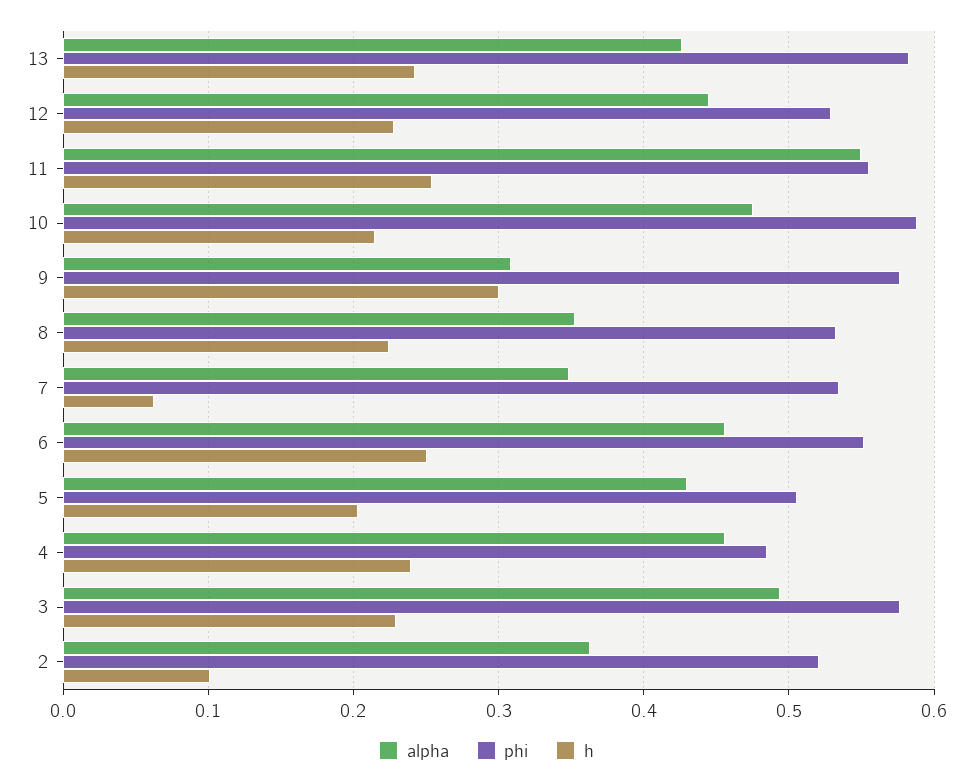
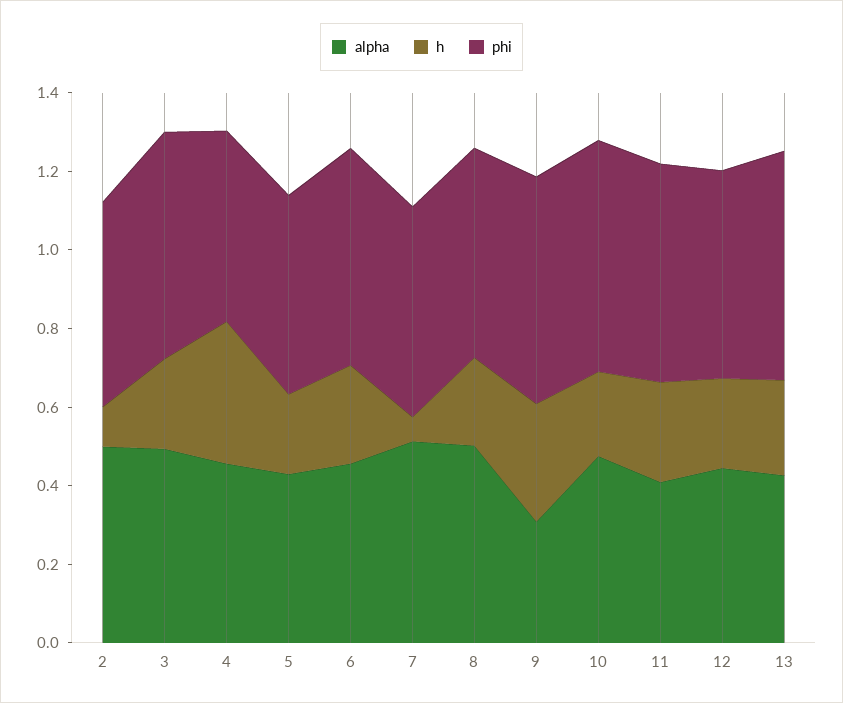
alpha, 11: 0.55 -> 0.4
alpha, 8: 0.35 -> 0.5
alpha, 7: 0.35 -> 0.5
h, 4: 0.24 -> 0.35
alpha, 2: 0.36 -> 0.5

